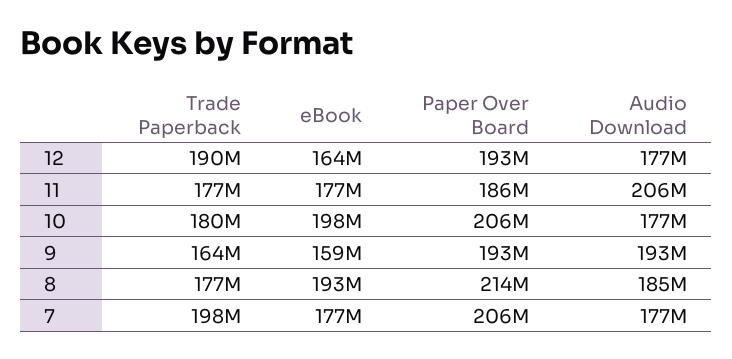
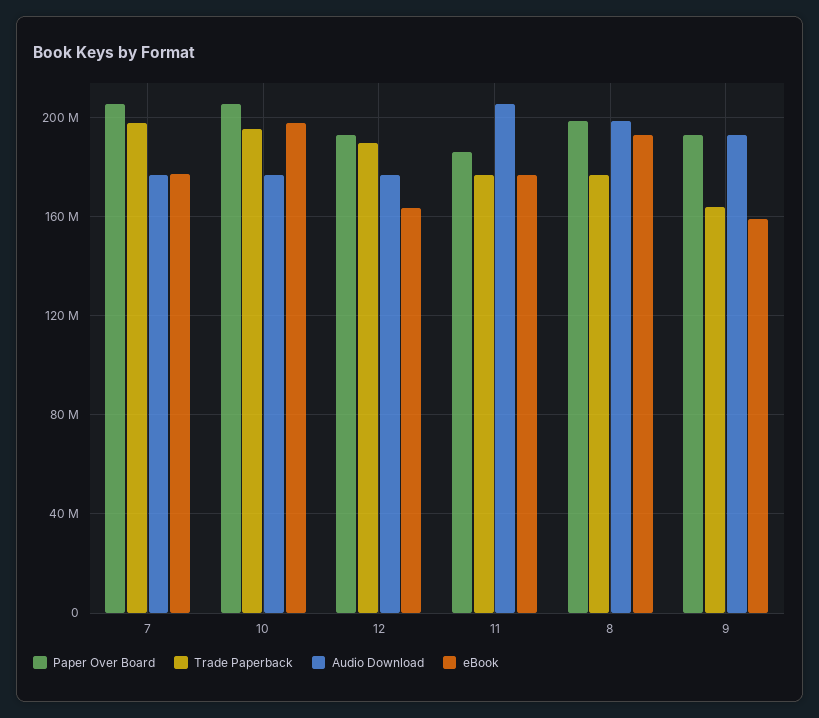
Trade Paperback, 10: 180000000 -> 195000000
Paper Over Board, 8: 214000000 -> 200000000
Audio Download, 8: 185000000 -> 200000000

